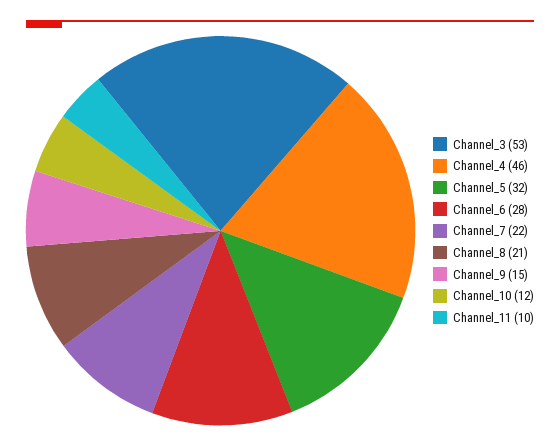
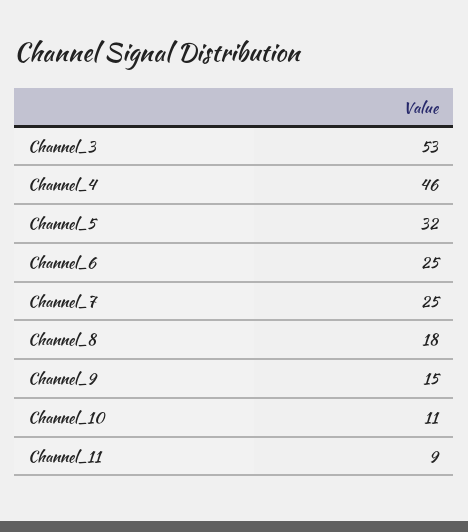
Channel_6: 28 -> 25
Channel_7: 22 -> 25
Channel_8: 21 -> 18
Channel_10: 12 -> 11
Channel_11: 10 -> 9

